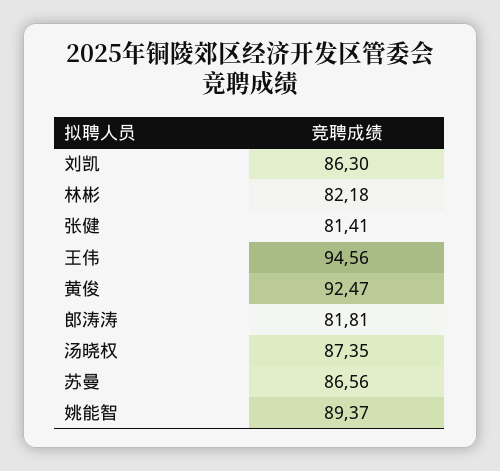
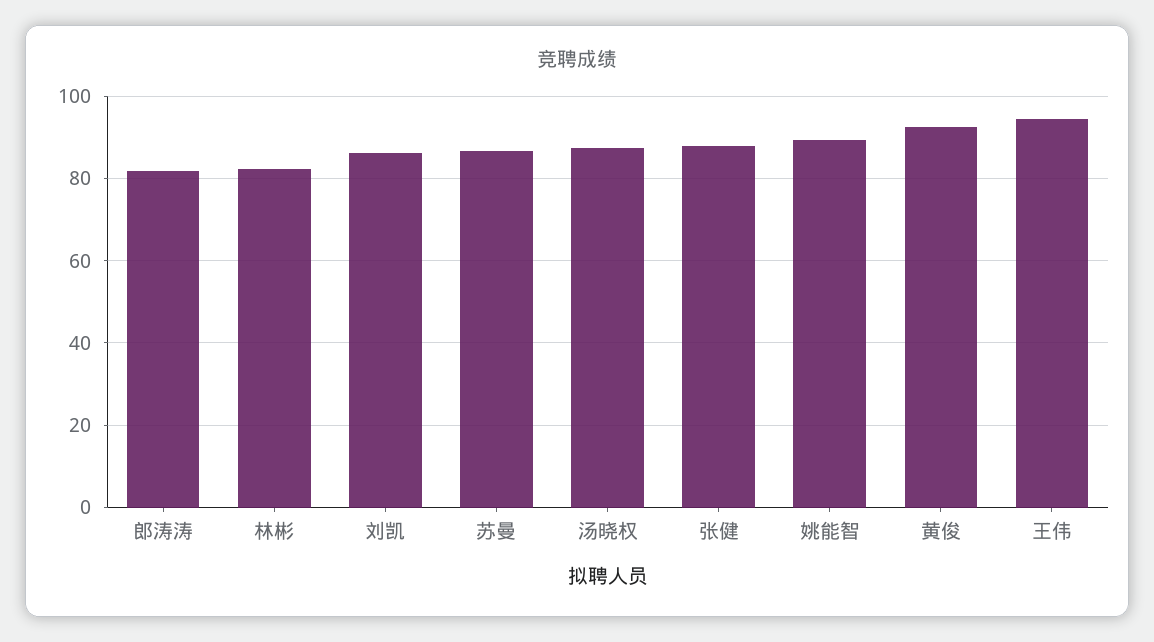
张健: 81.41 -> 88

